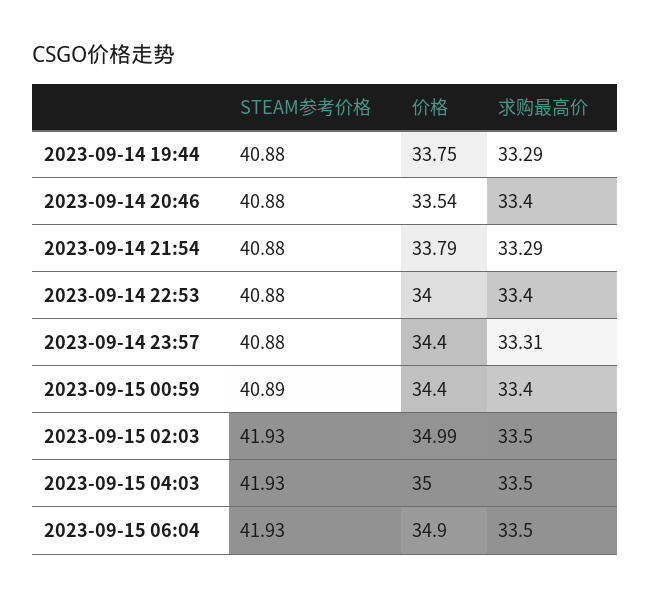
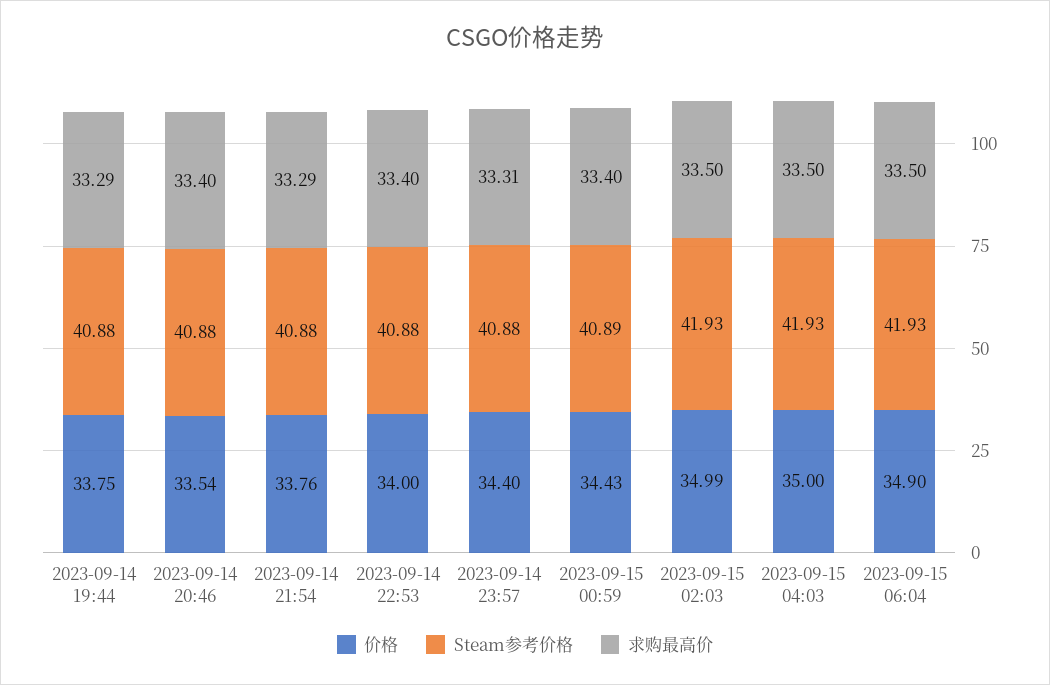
价格, 2023-09-14 21:54: 33.79 -> 33.76
价格, 2023-09-15 00:59: 34.4 -> 34.43

